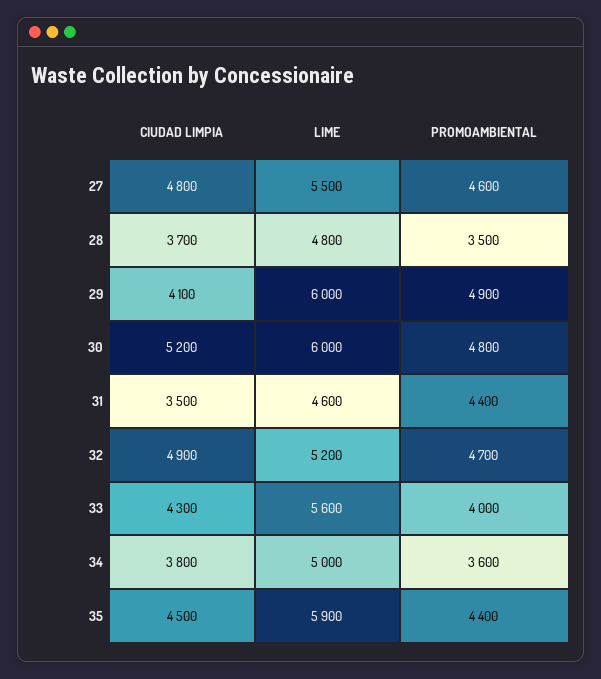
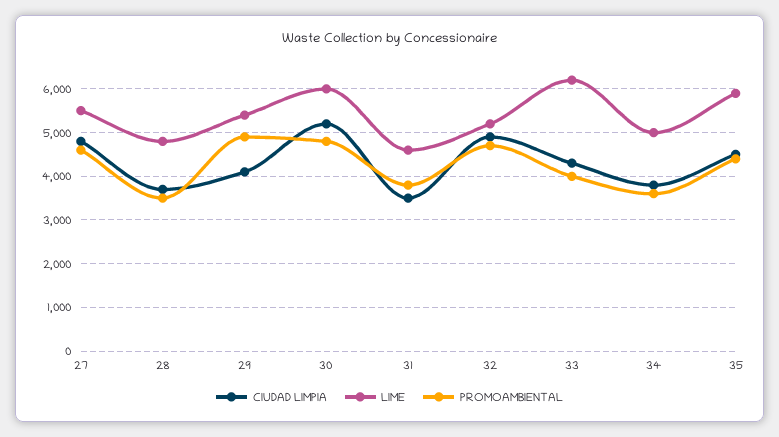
LIME, 29: 6000 -> 5400
PROMOAMBIENTAL, 31: 4400 -> 3800
LIME, 33: 5600 -> 6200

